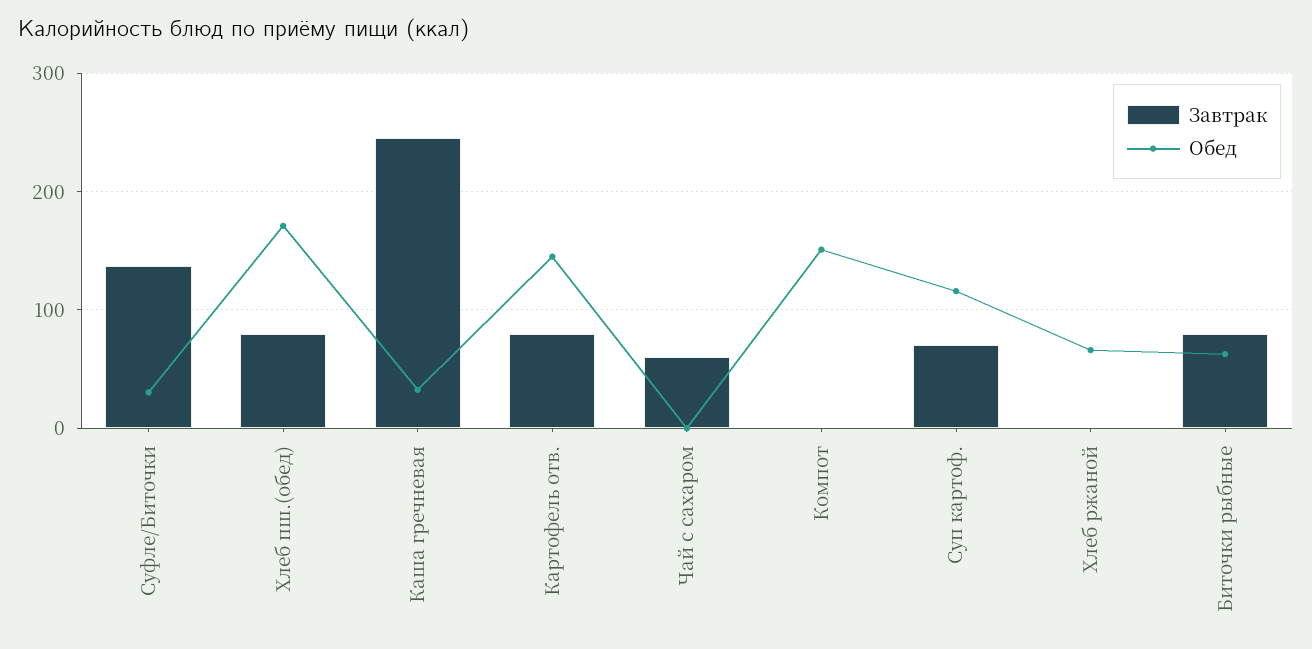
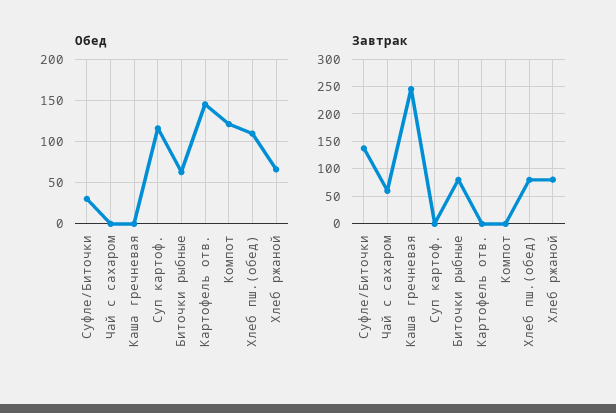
Обед, Хлеб пш.(обед): 170 -> 110
Обед, Каша гречневая: 30 -> 0
Завтрак, Картофель отв.: 80 -> 0
Обед, Компот: 150 -> 120
Завтрак, Суп картоф.: 70 -> 0
Завтрак, Хлеб ржаной: 0 -> 75

